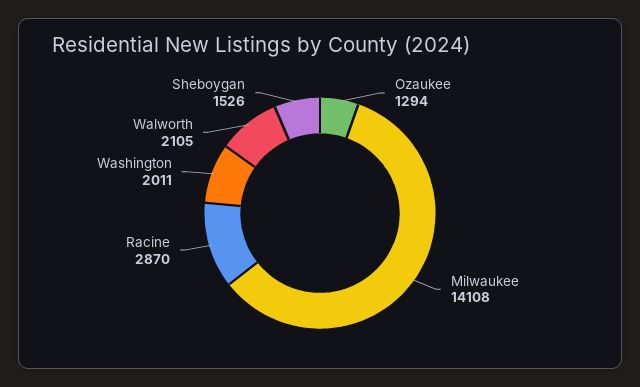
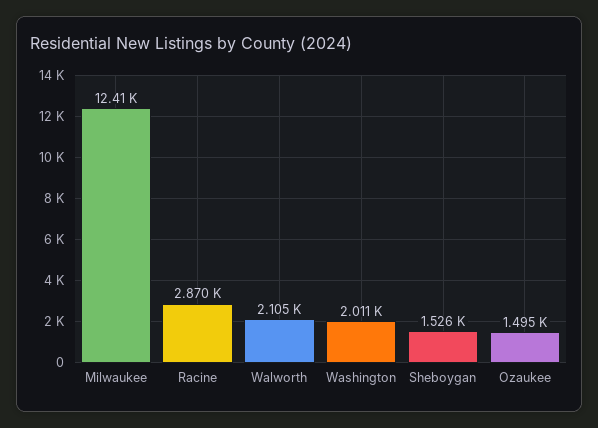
Ozaukee: 1294 -> 1495
Milwaukee: 14108 -> 12410

